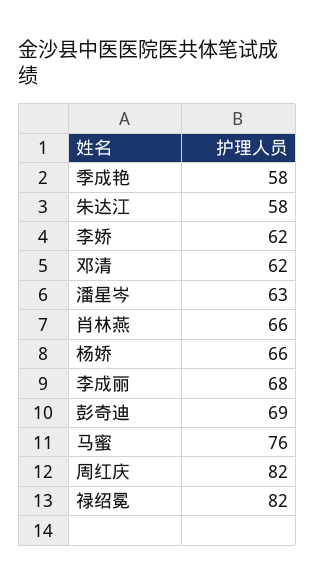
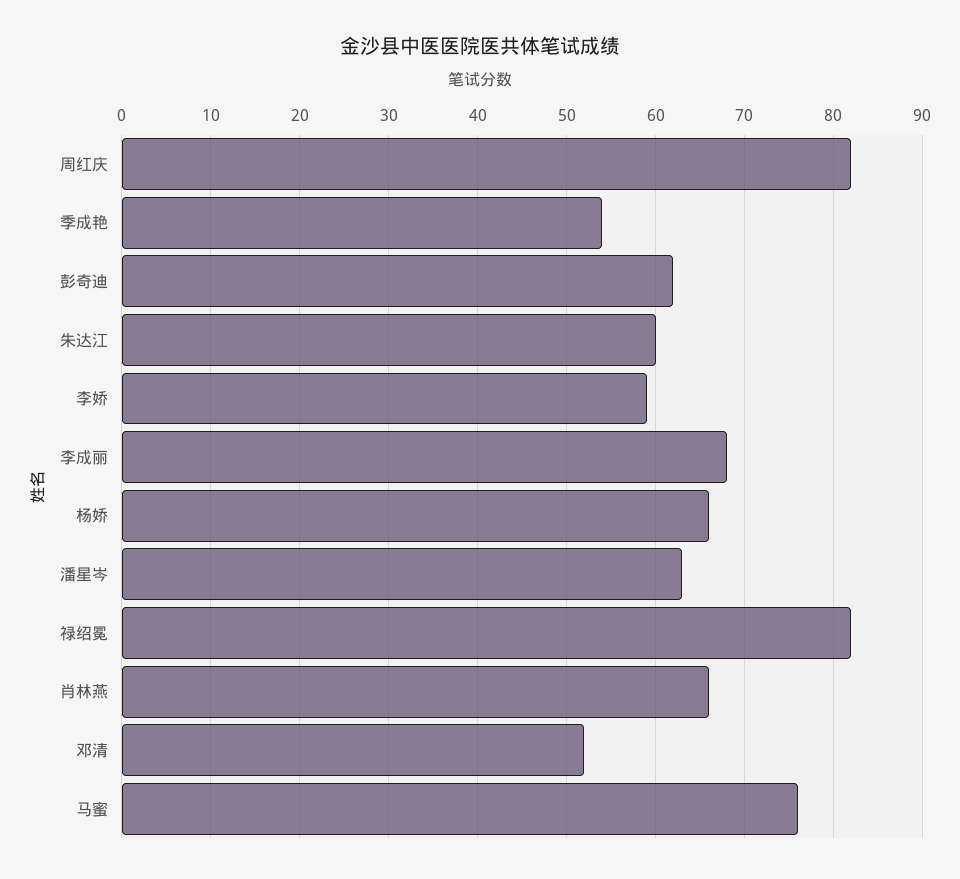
季成艳: 58 -> 54
朱达江: 58 -> 60
李娇: 62 -> 59
邓清: 62 -> 52
彭奇迪: 69 -> 62

